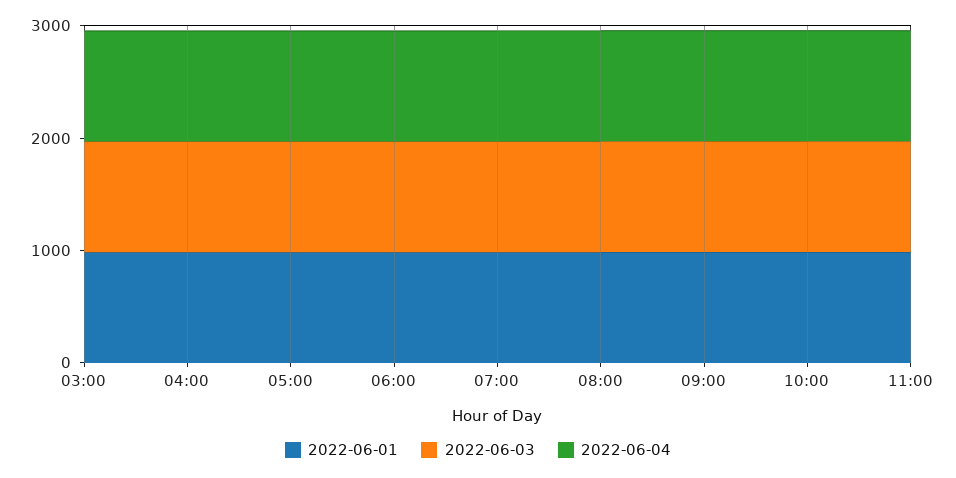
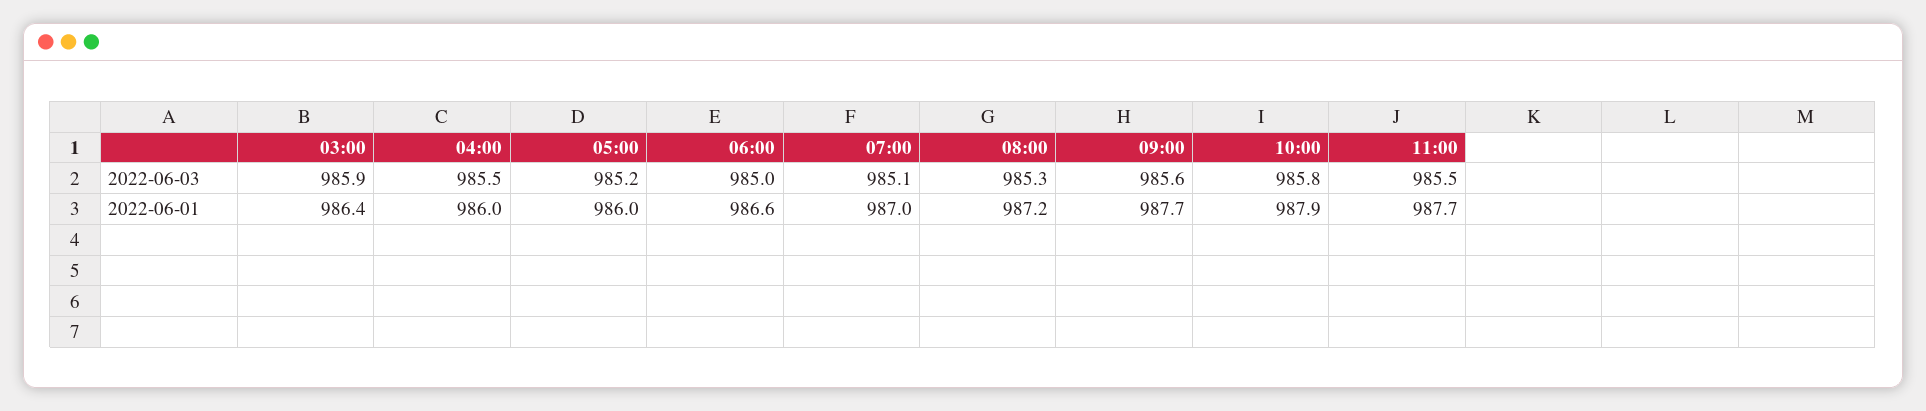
2022-06-04, 03:00: 1000 -> none
2022-06-04, 04:00: 1000 -> none
2022-06-04, 05:00: 1000 -> none
2022-06-04, 06:00: 1000 -> none
2022-06-04, 07:00: 1000 -> none
2022-06-04, 08:00: 1000 -> none
2022-06-04, 09:00: 1000 -> none
2022-06-04, 10:00: 1000 -> none
2022-06-04, 11:00: 1000 -> none

